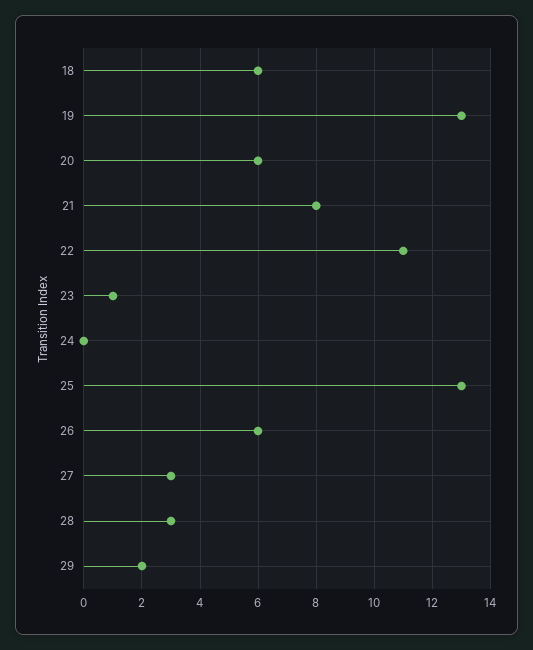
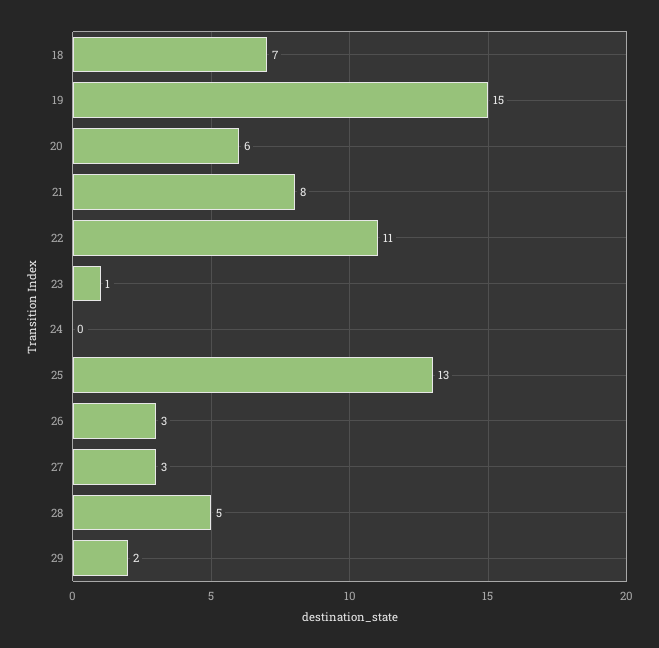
18: 6 -> 7
19: 13 -> 15
26: 6 -> 3
28: 3 -> 5

